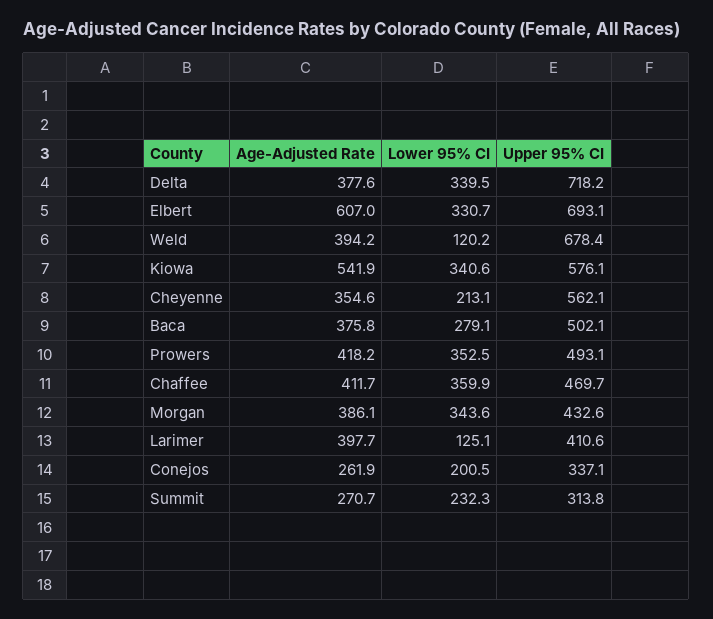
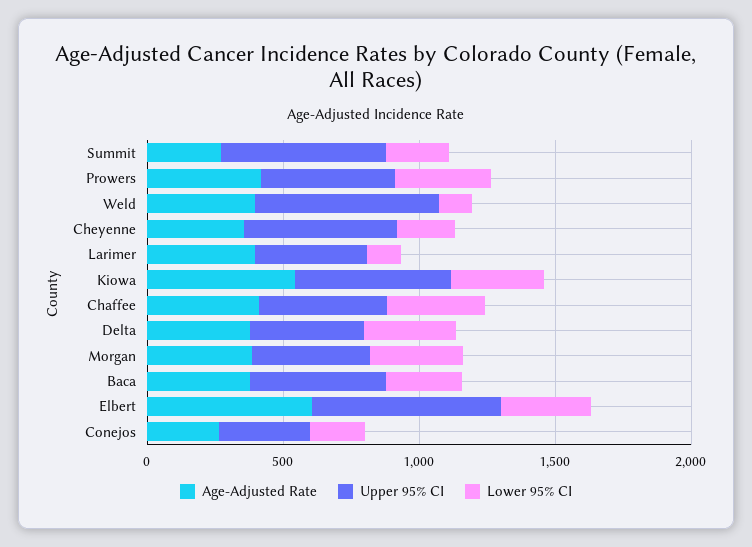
Upper 95% CI, Delta: 718.2 -> 400
Upper 95% CI, Summit: 313.8 -> 600

